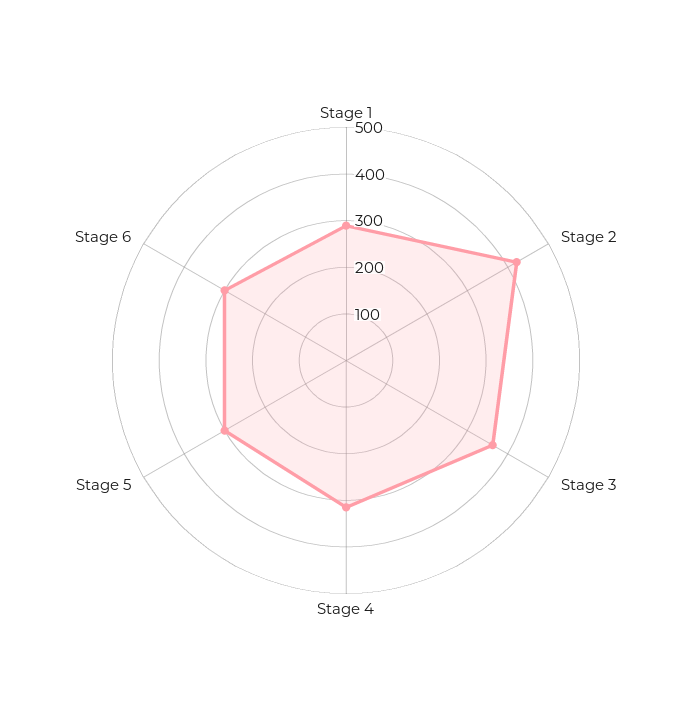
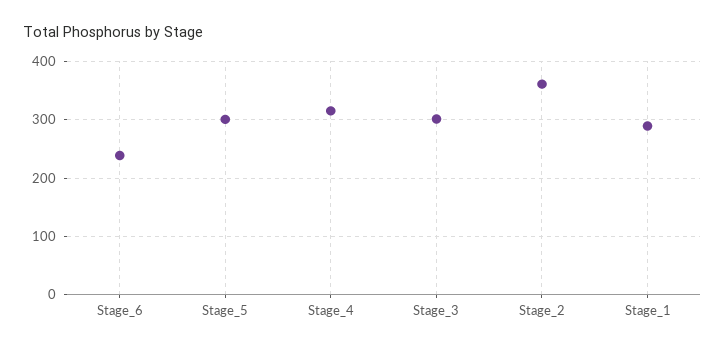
Stage 2: 420 -> 360
Stage 3: 360 -> 300
Stage 6: 300 -> 240

